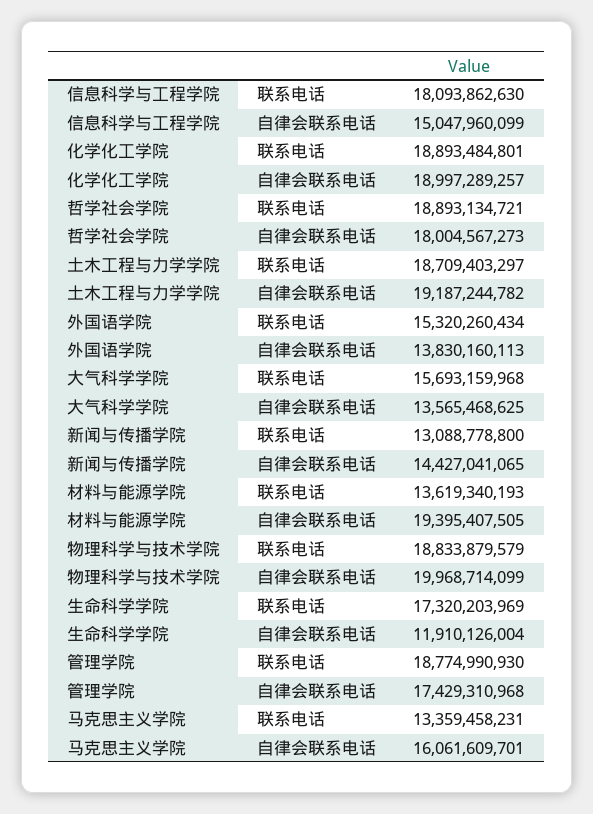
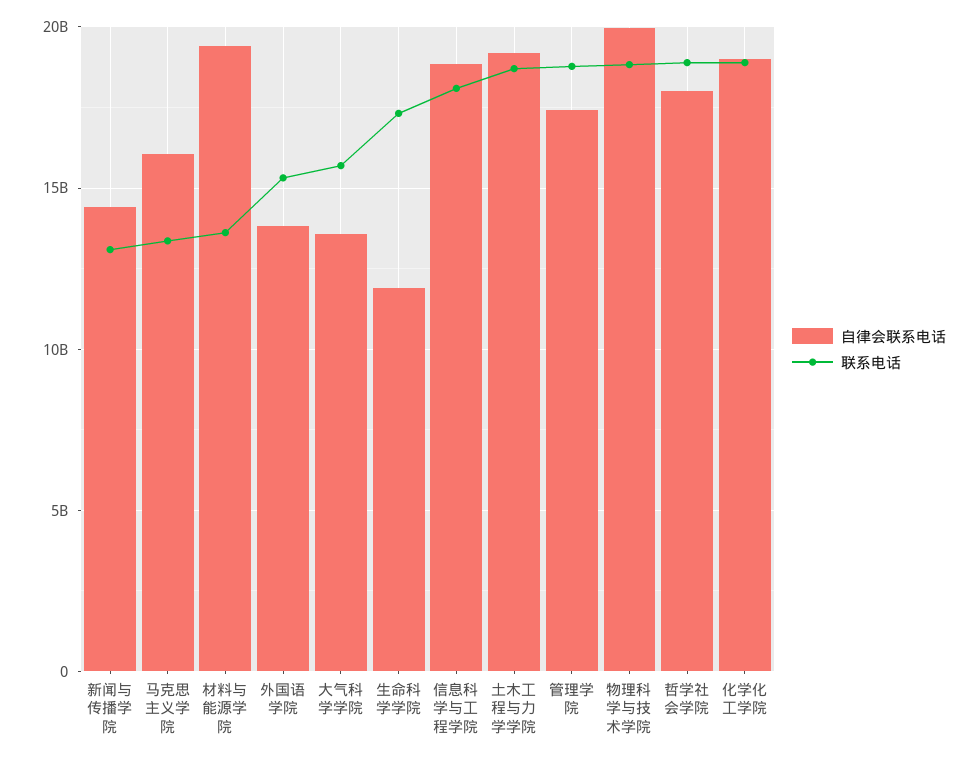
自律会联系电话, 信息科学与工程学院: 15047960099 -> 19000000000

